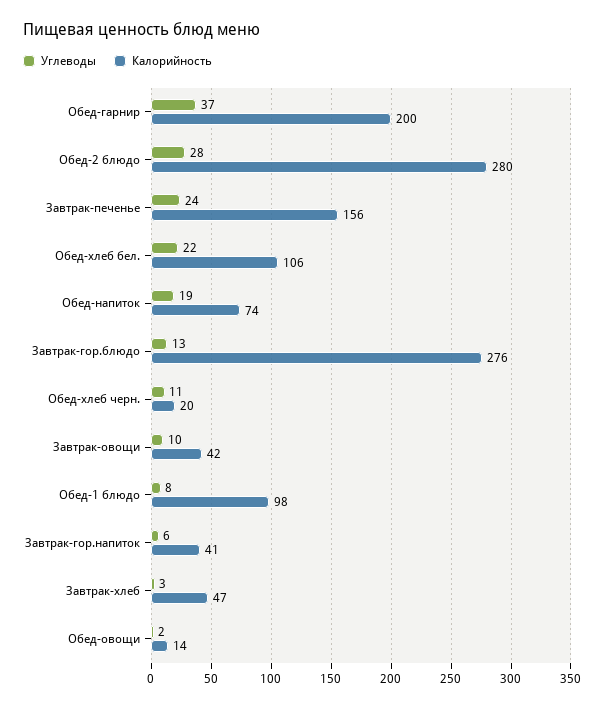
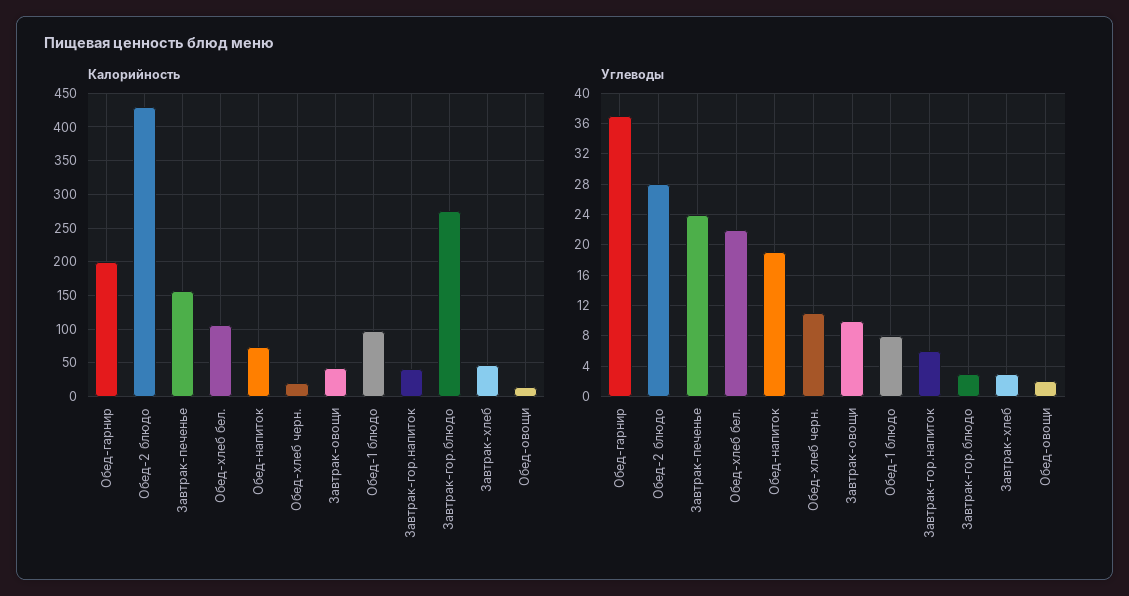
Калорийность, Обед-2 блюдо: 280 -> 430
Углеводы, Завтрак-гор.блюдо: 13 -> 3

